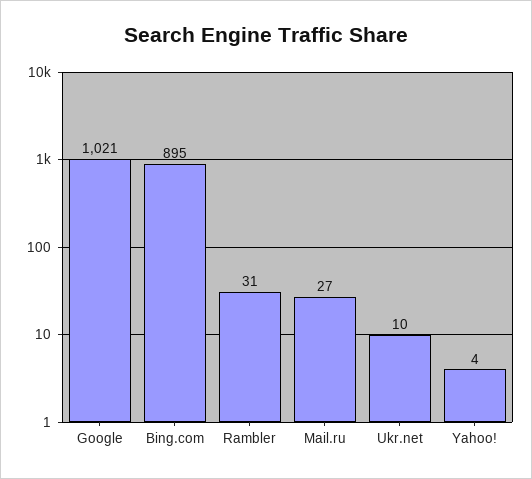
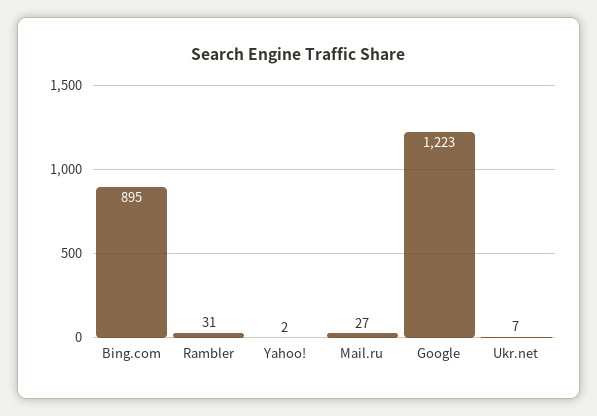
Google: 1021 -> 1223
Ukr.net: 10 -> 7
Yahoo!: 4 -> 2

